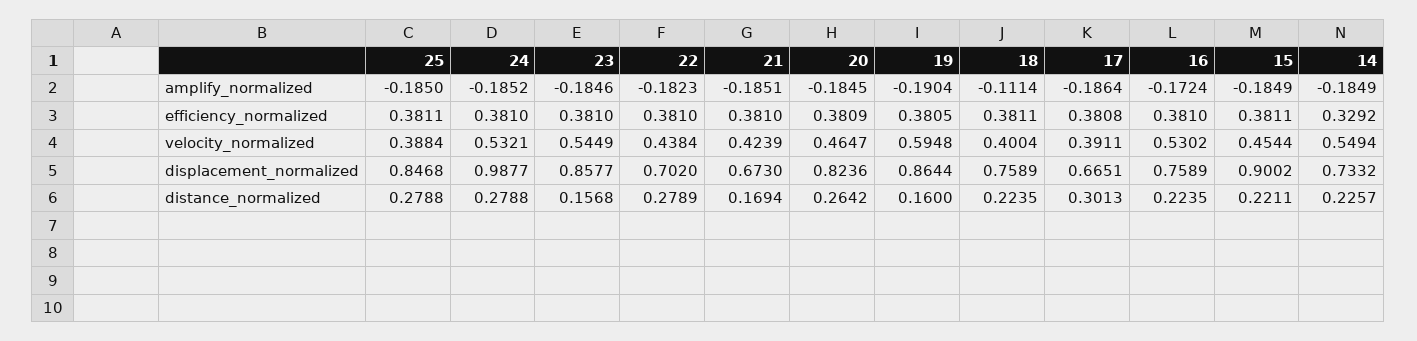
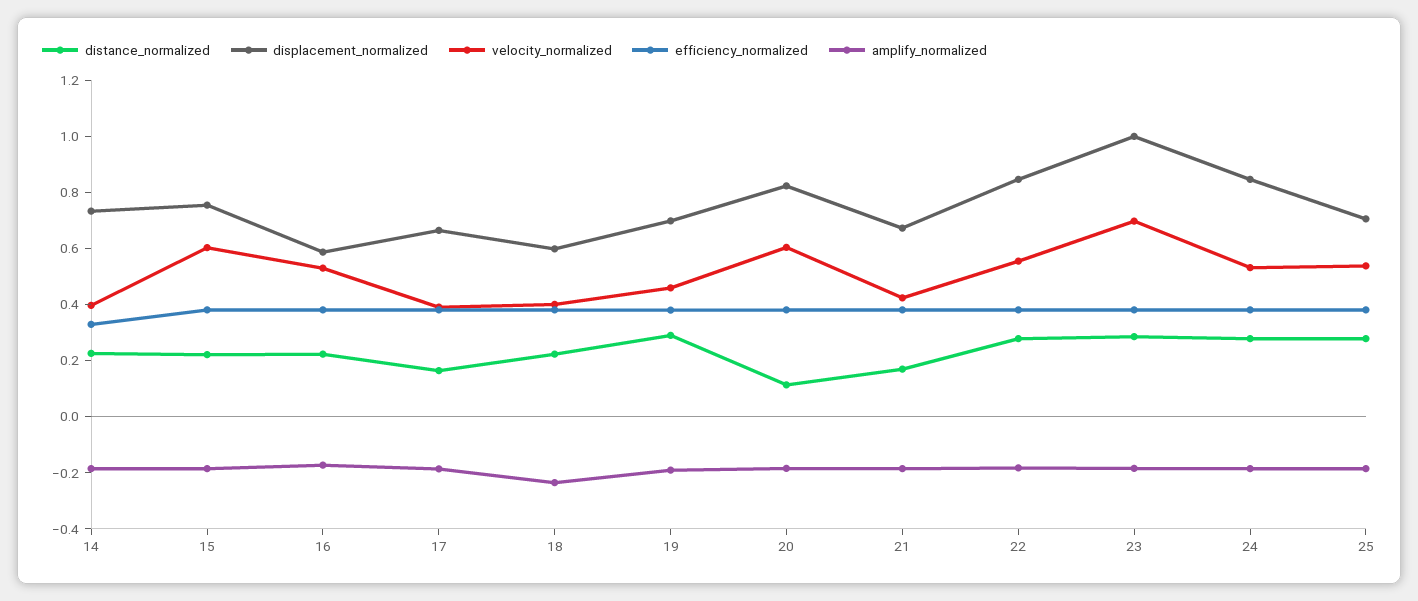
amplify_normalized, 18: -0.1114 -> -0.25
velocity_normalized, 25: 0.3884 -> 0.55
velocity_normalized, 23: 0.5449 -> 0.7
velocity_normalized, 22: 0.4384 -> 0.55
velocity_normalized, 20: 0.4647 -> 0.6
velocity_normalized, 19: 0.5948 -> 0.45
velocity_normalized, 15: 0.4544 -> 0.6
velocity_normalized, 14: 0.5494 -> 0.4
displacement_normalized, 25: 0.8468 -> 0.7
displacement_normalized, 24: 0.9877 -> 0.85
displacement_normalized, 23: 0.8577 -> 1
displacement_normalized, 22: 0.702 -> 0.85
displacement_normalized, 19: 0.8644 -> 0.7
displacement_normalized, 18: 0.7589 -> 0.6
displacement_normalized, 16: 0.7589 -> 0.6
displacement_normalized, 15: 0.9002 -> 0.75
distance_normalized, 23: 0.1568 -> 0.3
distance_normalized, 20: 0.2642 -> 0.1
distance_normalized, 19: 0.16 -> 0.3
distance_normalized, 17: 0.3013 -> 0.15

